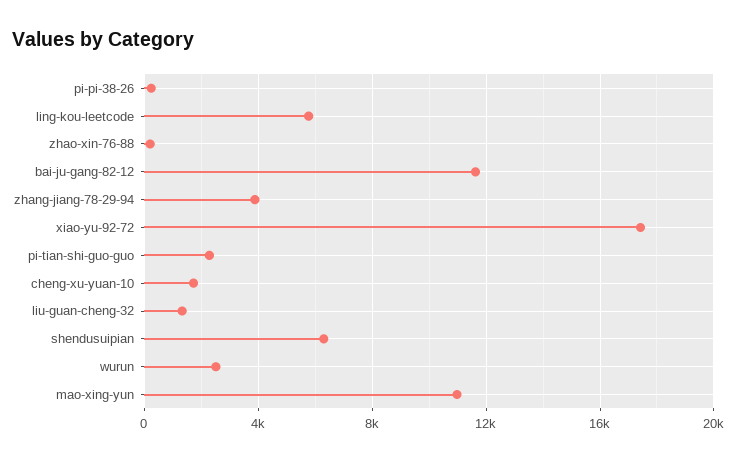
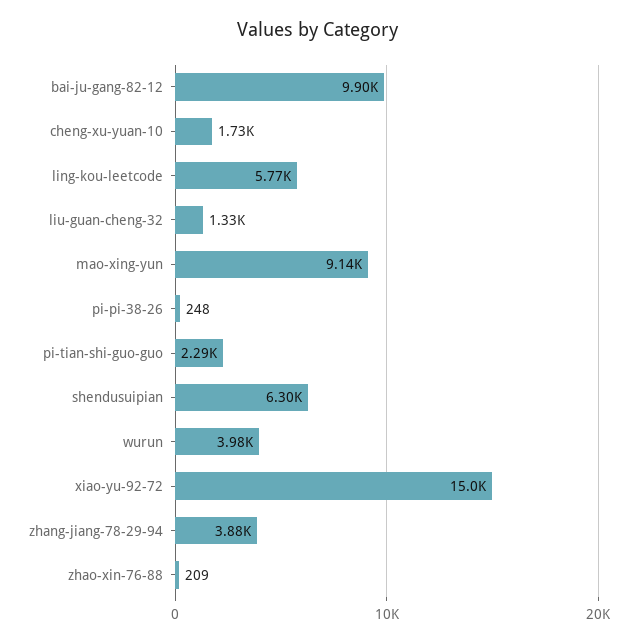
bai-ju-gang-82-12: 11500 -> 9900
xiao-yu-92-72: 17500 -> 15000
wurun: 2500 -> 3980
mao-xing-yun: 11000 -> 9140

